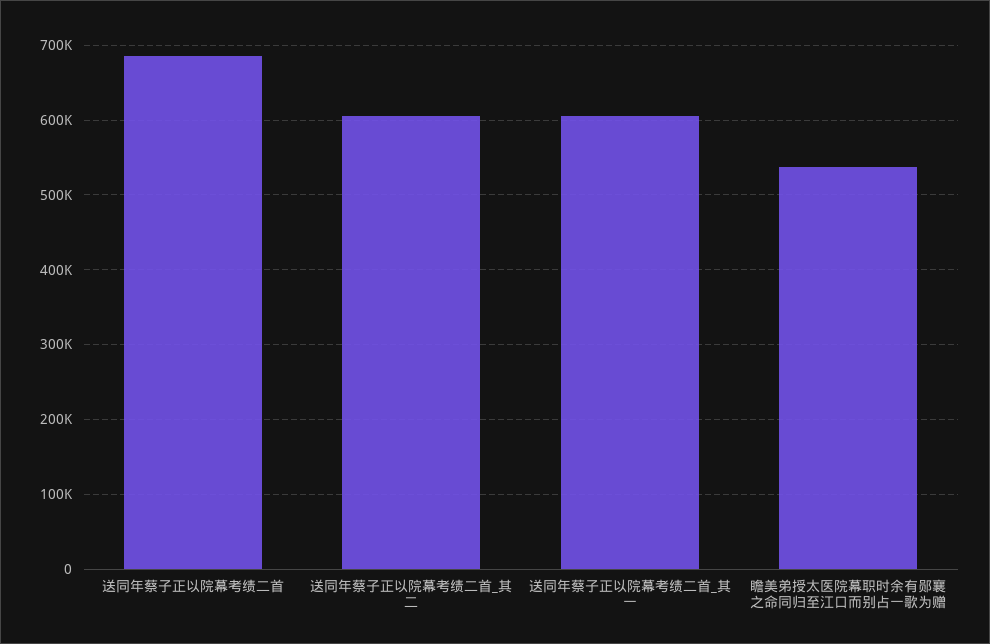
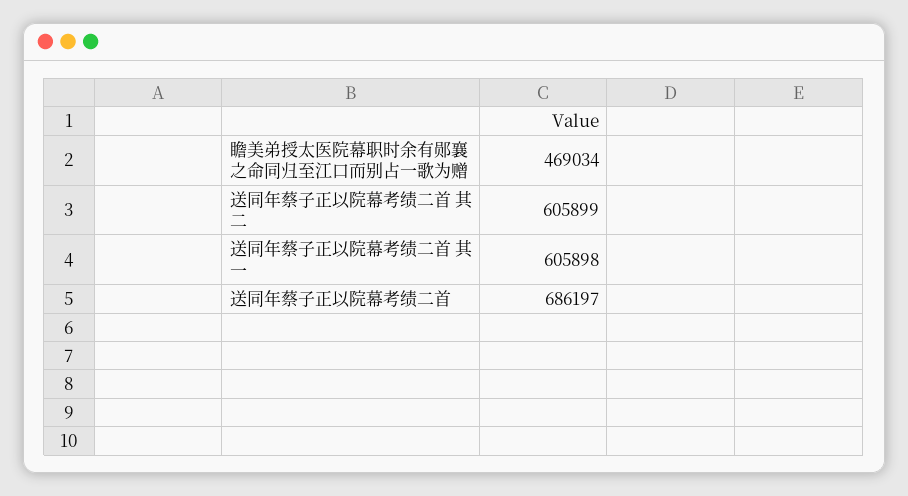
瞻美弟授太医院幕职时余有郧襄之命同归至江口而别占一歌为赠: 540000 -> 469034

